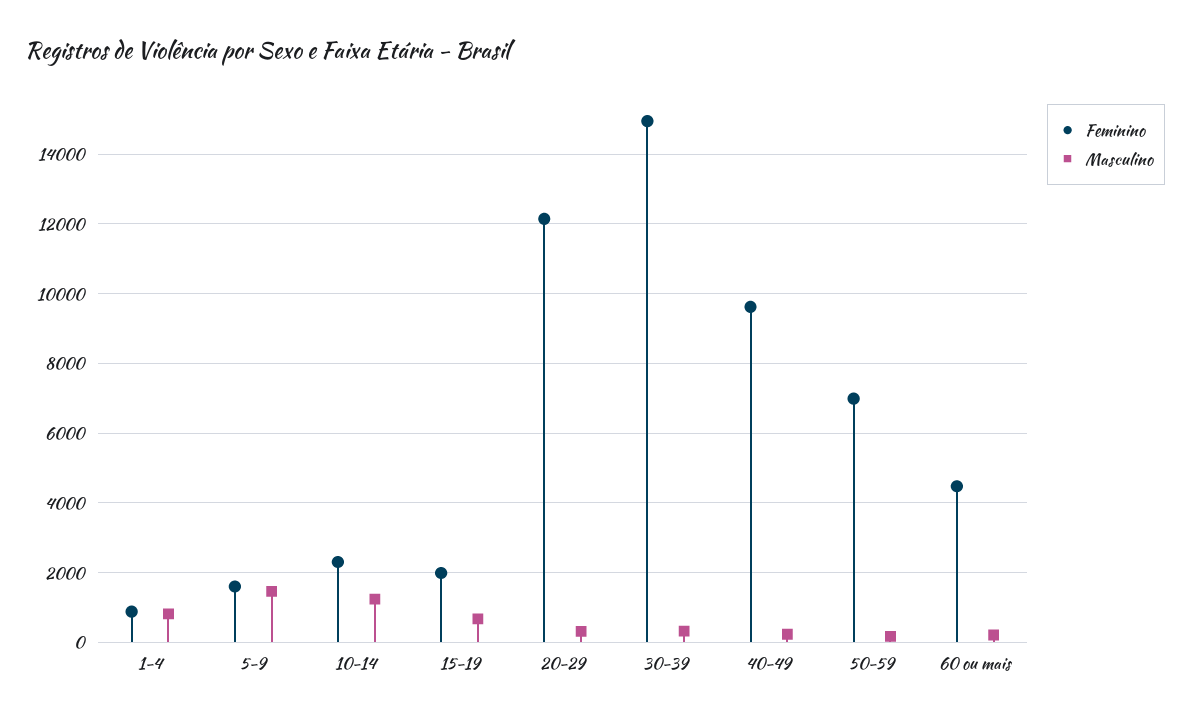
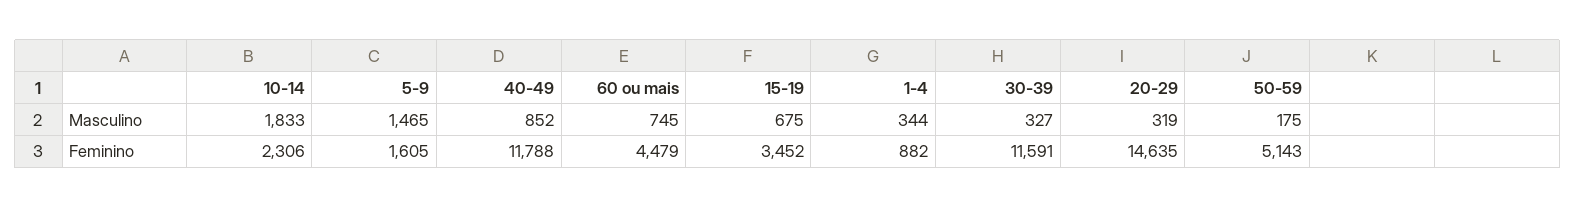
Masculino, 1-4: 800 -> 344
Masculino, 10-14: 1200 -> 1833
Feminino, 15-19: 2000 -> 3452
Feminino, 20-29: 12200 -> 14635
Feminino, 30-39: 15000 -> 11591
Feminino, 40-49: 9600 -> 11788
Masculino, 40-49: 200 -> 852
Feminino, 50-59: 7000 -> 5143
Masculino, 60 ou mais: 200 -> 745

